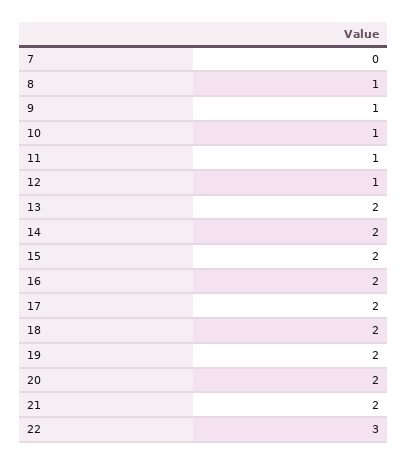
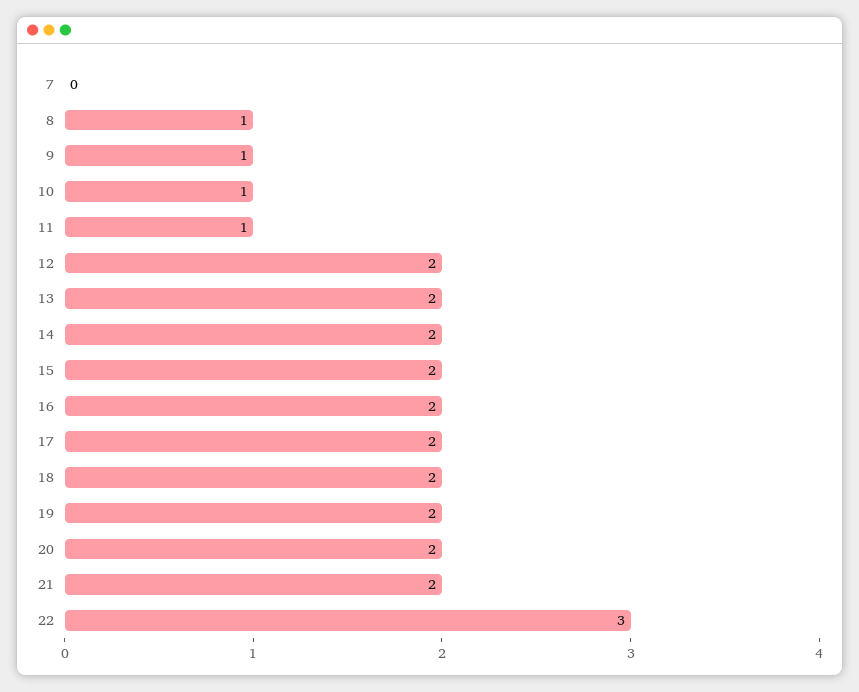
12: 1 -> 2

